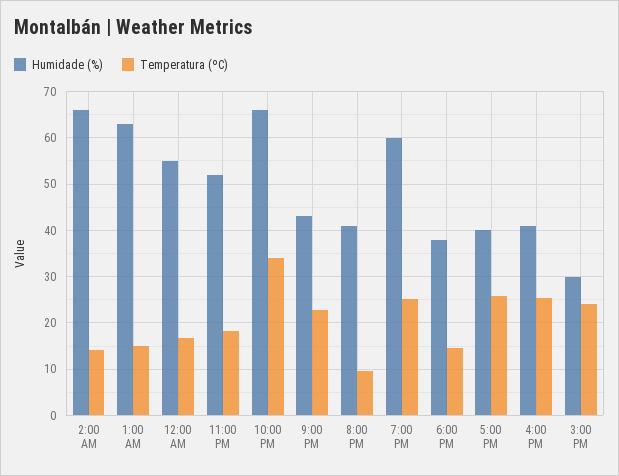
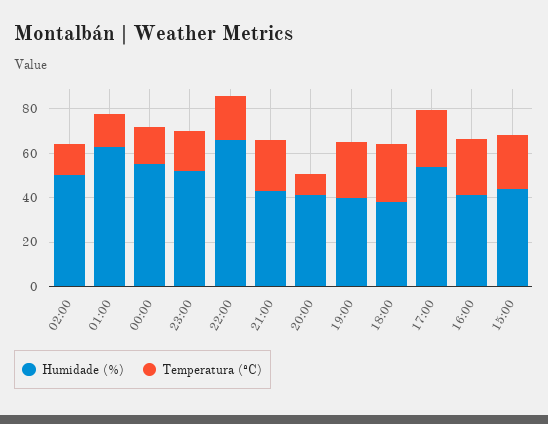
Humidade (%), 2:00 AM: 66 -> 50
Temperatura (ºC), 10:00 PM: 34 -> 20
Humidade (%), 7:00 PM: 60 -> 40
Temperatura (ºC), 6:00 PM: 14 -> 25
Humidade (%), 5:00 PM: 40 -> 55
Humidade (%), 3:00 PM: 30 -> 45

